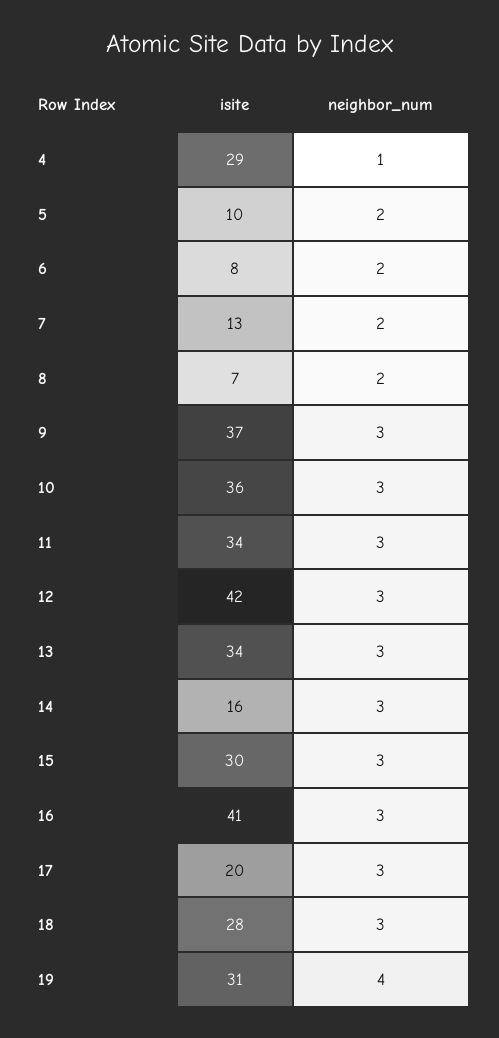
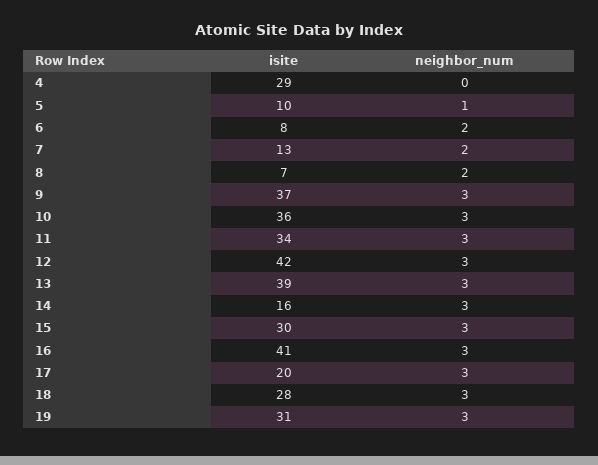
neighbor_num, 4: 1 -> 0
neighbor_num, 5: 2 -> 1
isite, 13: 34 -> 39
neighbor_num, 19: 4 -> 3

